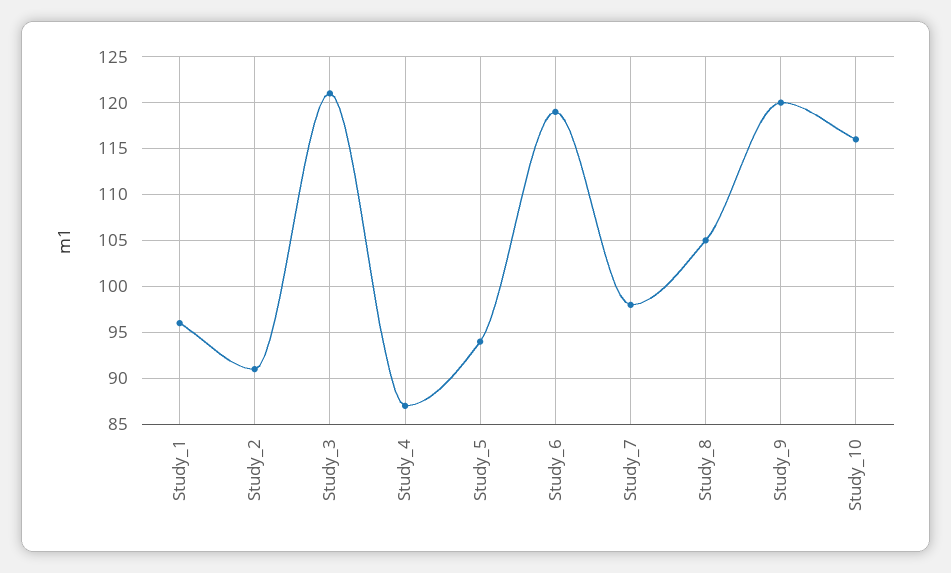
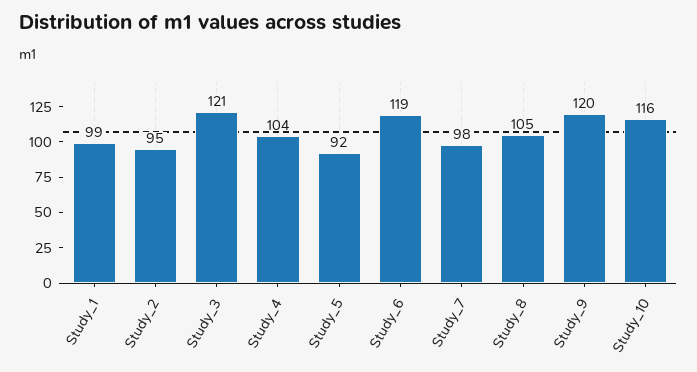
Study_1: 96 -> 99
Study_2: 91 -> 95
Study_4: 87 -> 104
Study_5: 94 -> 92

